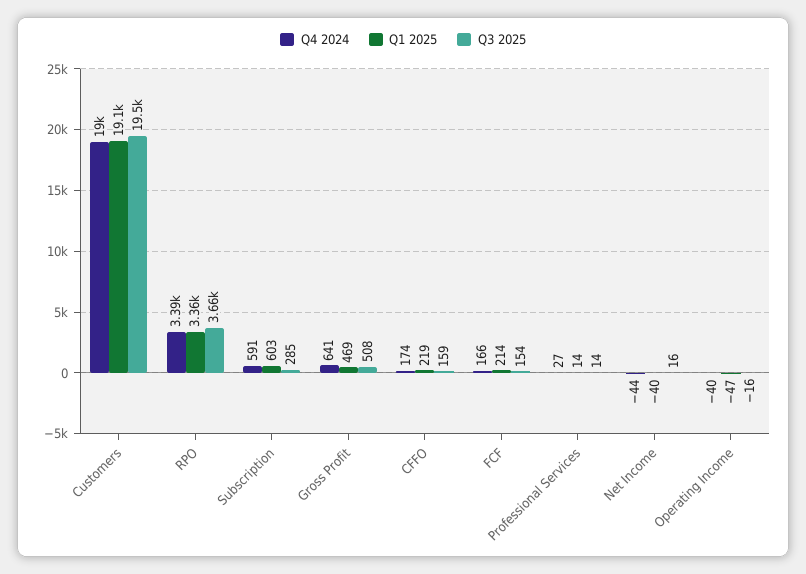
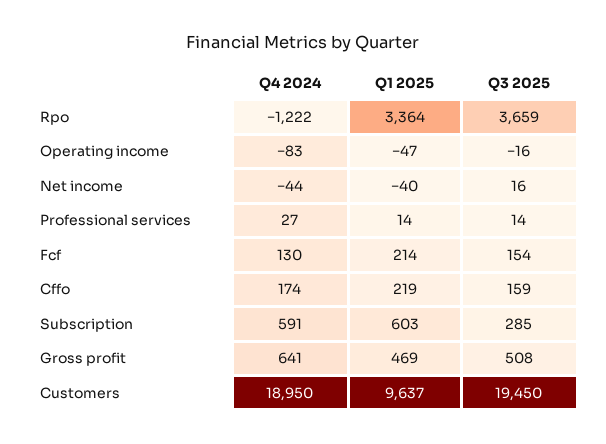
Q1 2025, Customers: 19100 -> 9637
Q4 2024, RPO: 3390 -> -1222
Q4 2024, FCF: 166 -> 130
Q4 2024, Operating Income: -40 -> -83

